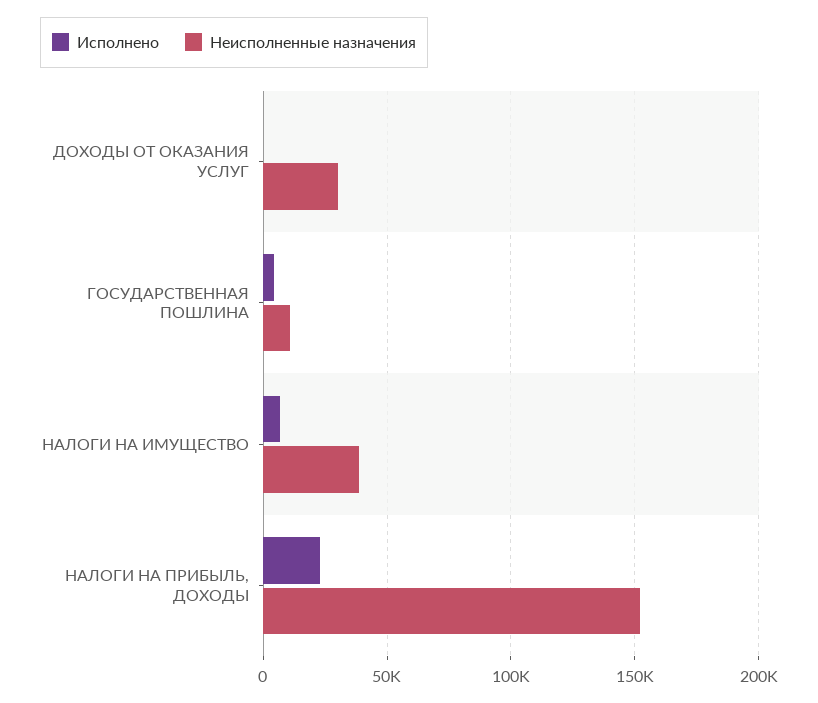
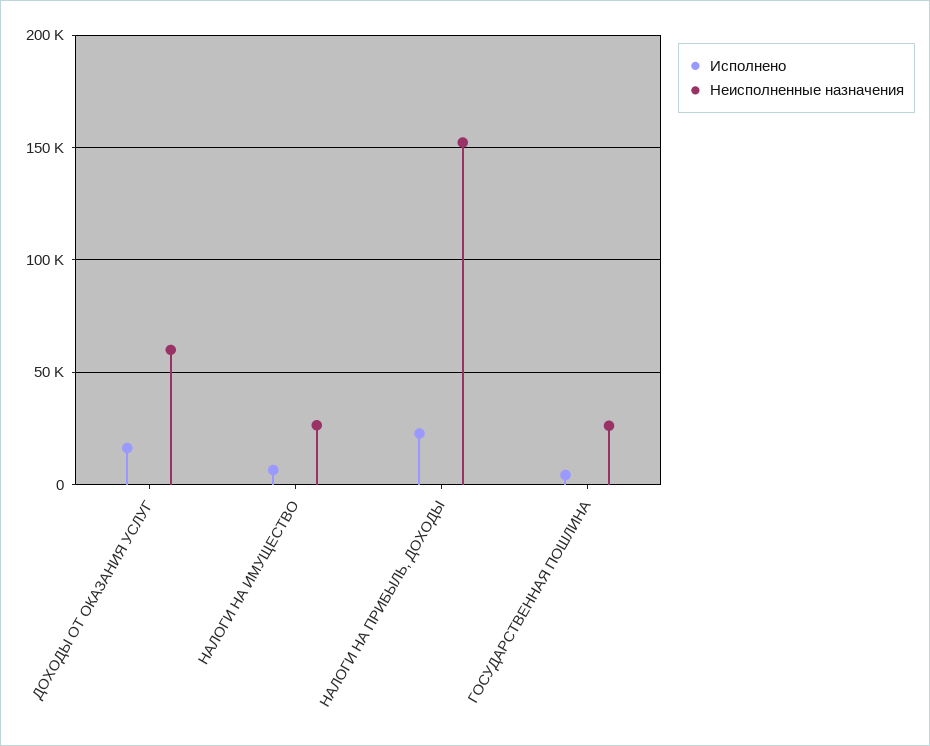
Исполнено, ДОХОДЫ ОТ ОКАЗАНИЯ УСЛУГ: 0 -> 15000
Неисполненные назначения, ДОХОДЫ ОТ ОКАЗАНИЯ УСЛУГ: 30000 -> 60000
Неисполненные назначения, ГОСУДАРСТВЕННАЯ ПОШЛИНА: 10000 -> 25000
Неисполненные назначения, НАЛОГИ НА ИМУЩЕСТВО: 40000 -> 25000

